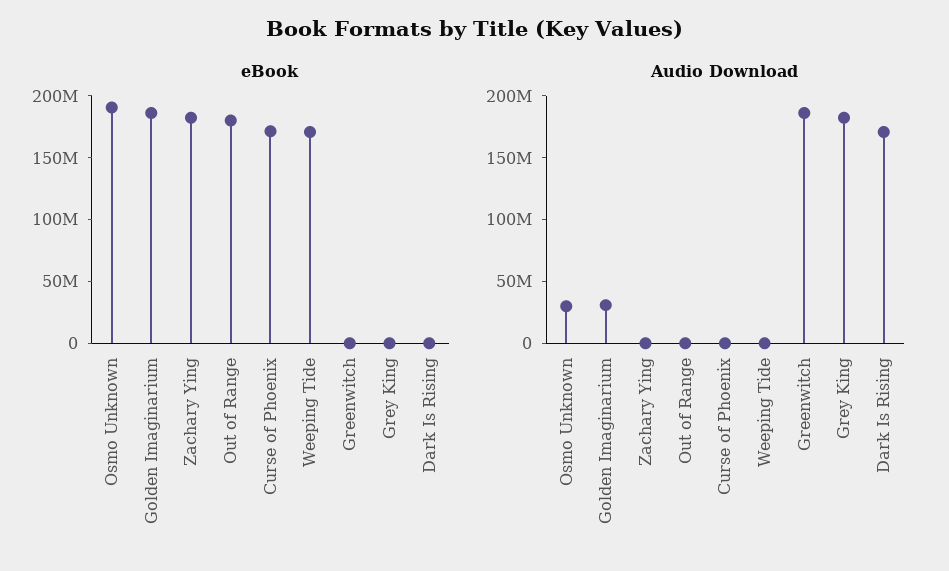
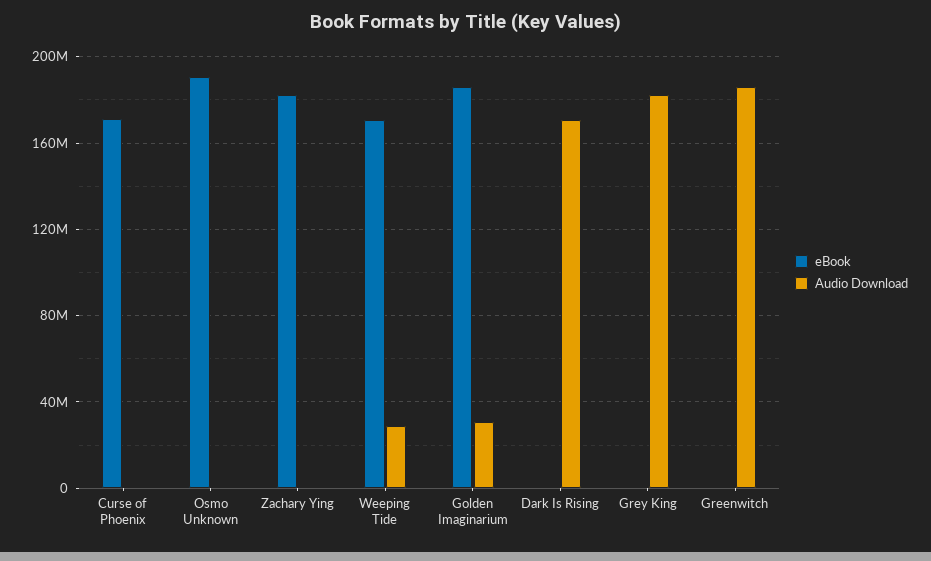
eBook, Out of Range: 180000000 -> none
Audio Download, Osmo Unknown: 30000000 -> 0
Audio Download, Out of Range: 0 -> none
Audio Download, Weeping Tide: 0 -> 30000000

